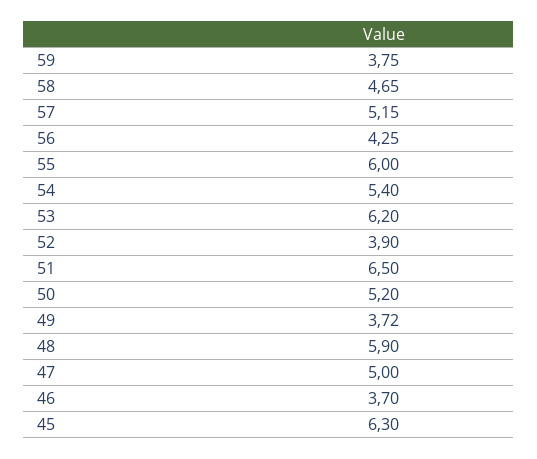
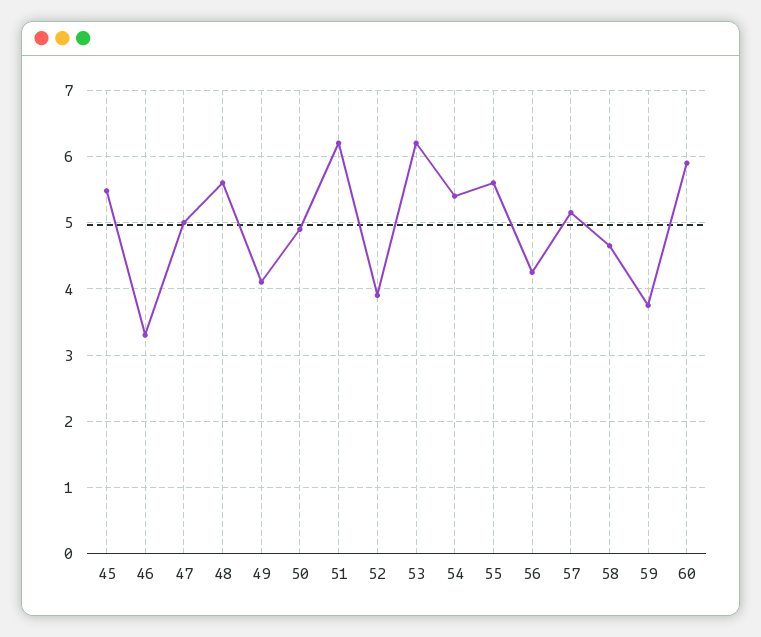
55: 6 -> 5.6
51: 6.5 -> 6.2
50: 5.2 -> 4.9
49: 3.72 -> 4.1
48: 5.9 -> 5.6
46: 3.7 -> 3.3
45: 6.3 -> 5.5
60: none -> 5.9

